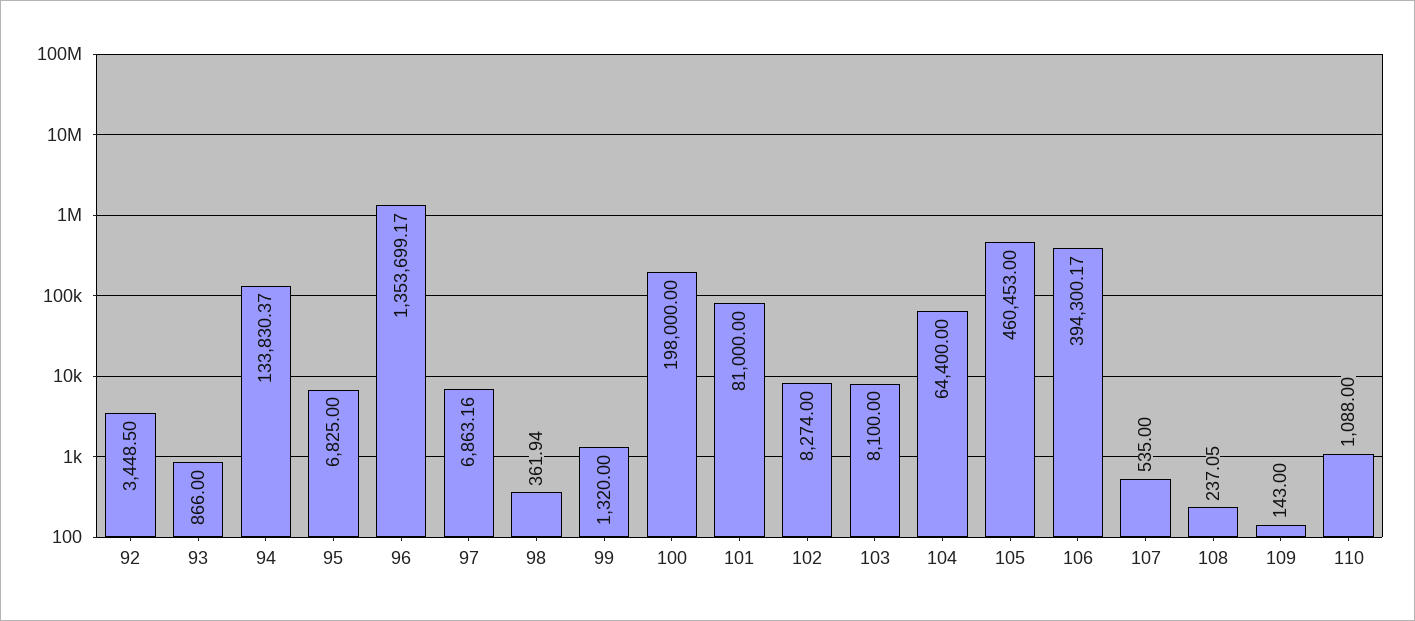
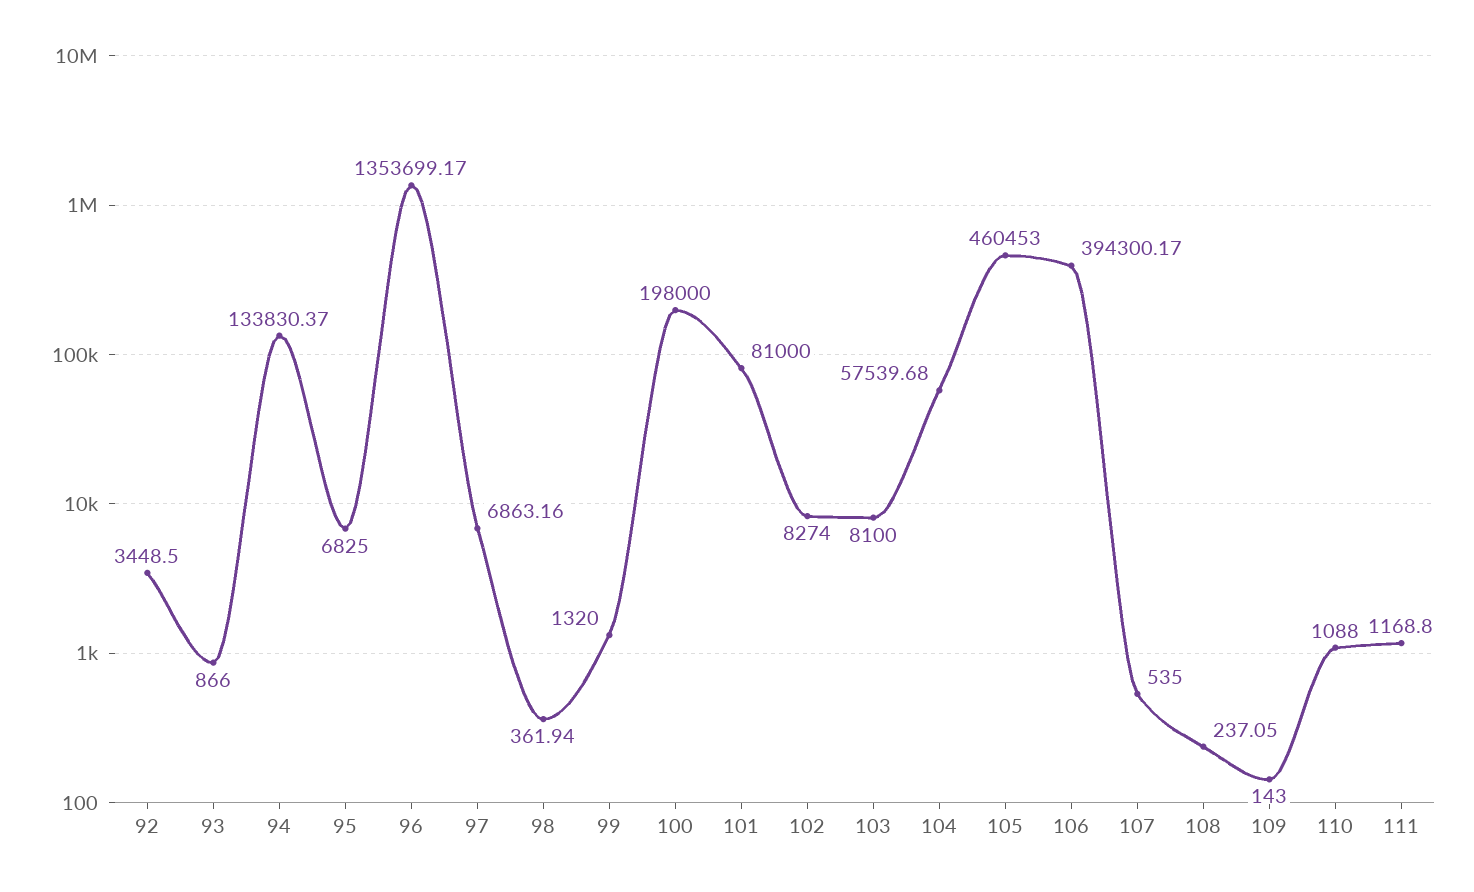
104: 64400 -> 57539.68
111: none -> 1168.8

